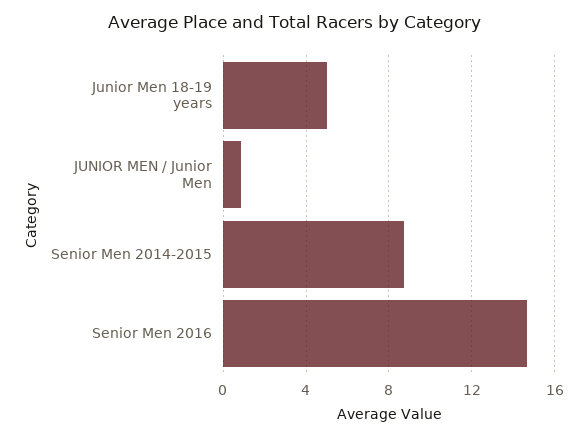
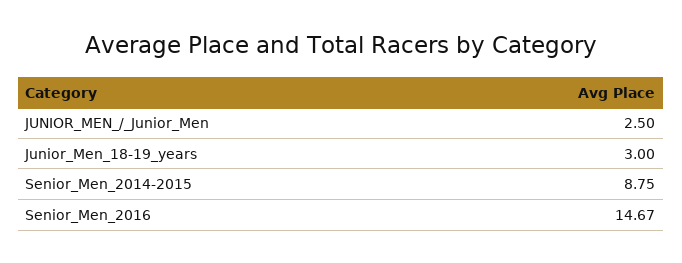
Junior Men 18-19 years: 5 -> 3
JUNIOR MEN / Junior Men: 1 -> 2.5

